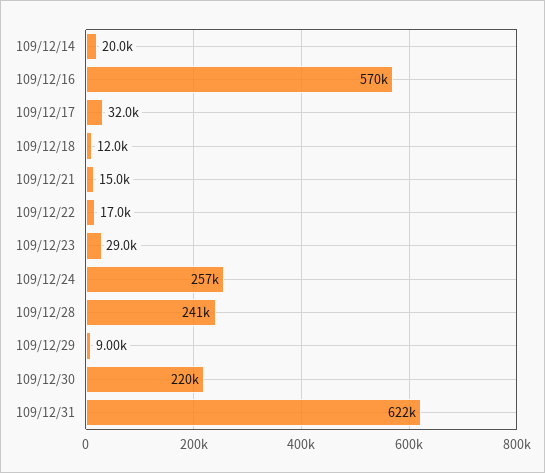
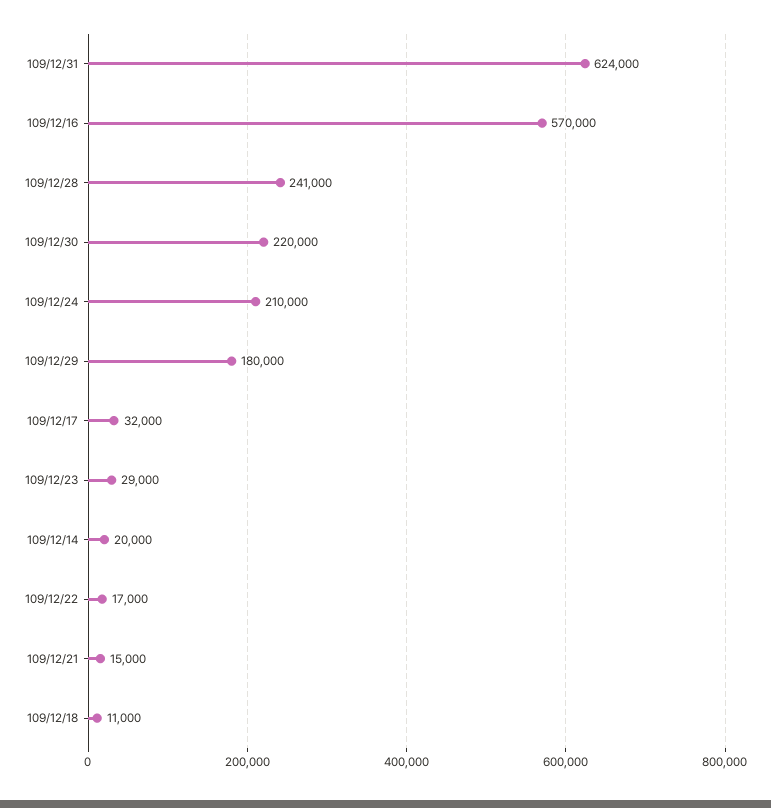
109/12/18: 12000 -> 11000
109/12/24: 257000 -> 210000
109/12/29: 9000 -> 180000
109/12/31: 622000 -> 624000

